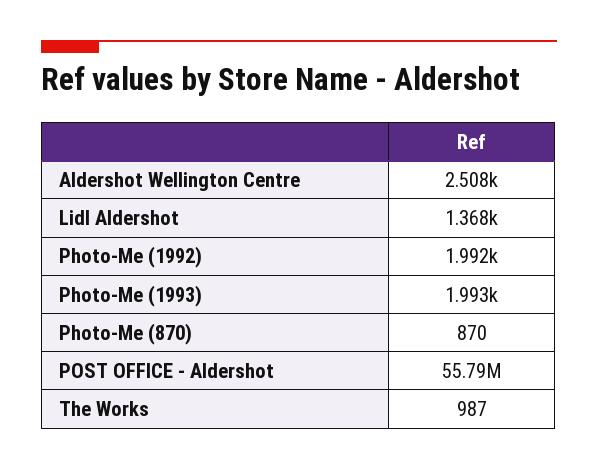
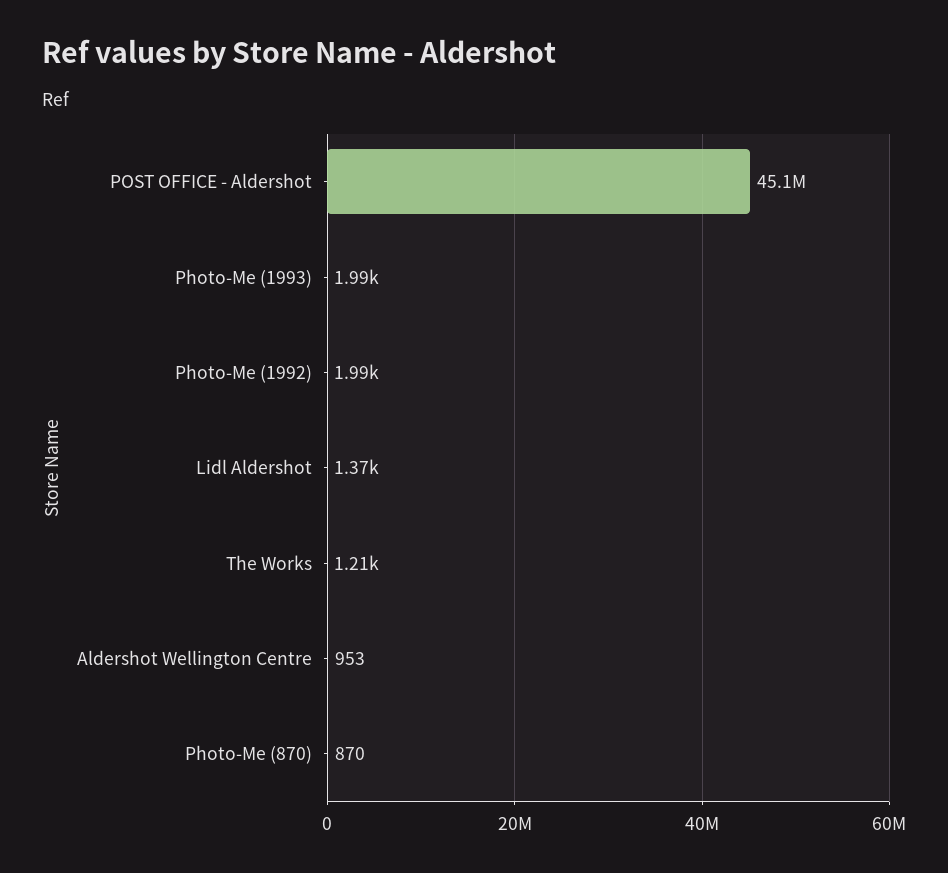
Aldershot Wellington Centre: 2508 -> 953
POST OFFICE - Aldershot: 55790000 -> 45100000
The Works: 987 -> 1210

